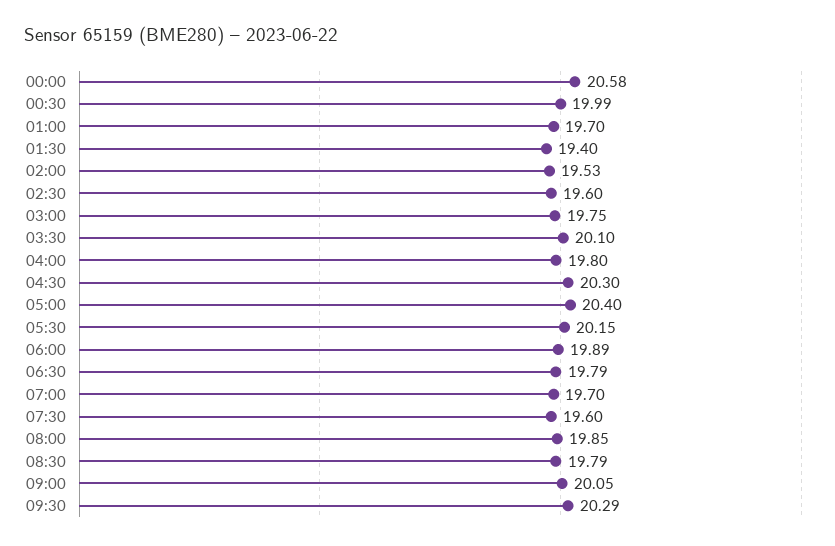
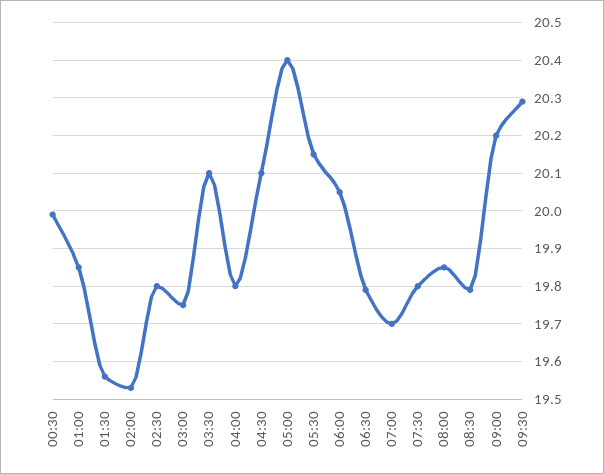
00:00: 20.58 -> none
01:00: 19.7 -> 19.85
01:30: 19.4 -> 19.55
02:30: 19.6 -> 19.8
04:30: 20.3 -> 20.1
06:00: 19.89 -> 20.05
07:30: 19.6 -> 19.8
09:00: 20.05 -> 20.2

